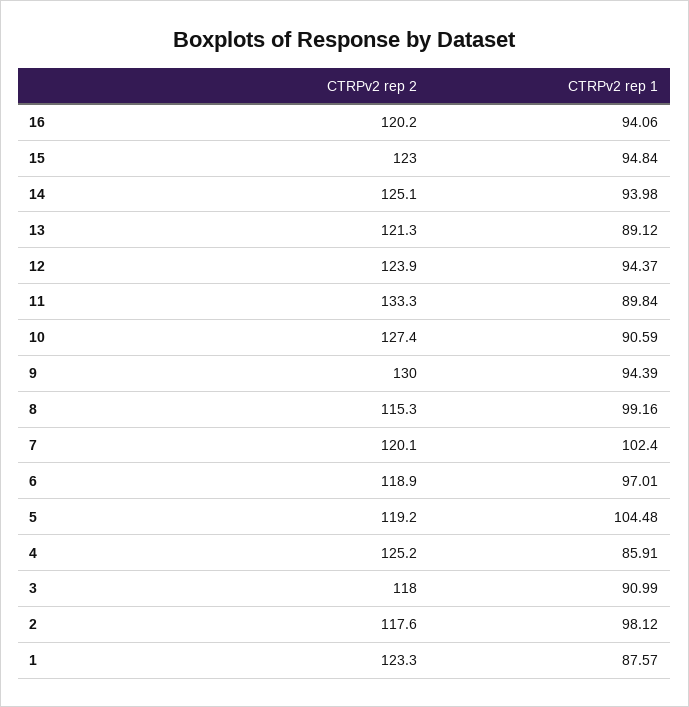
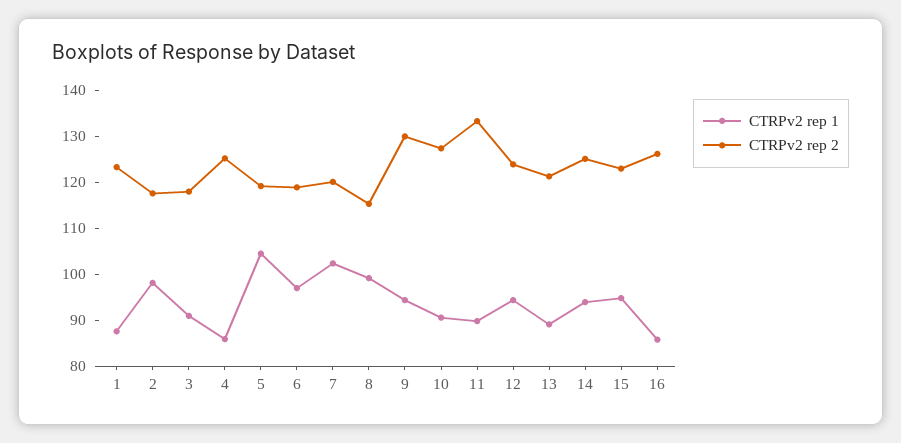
CTRPv2 rep 2, 16: 120.2 -> 126
CTRPv2 rep 1, 16: 94.06 -> 86

